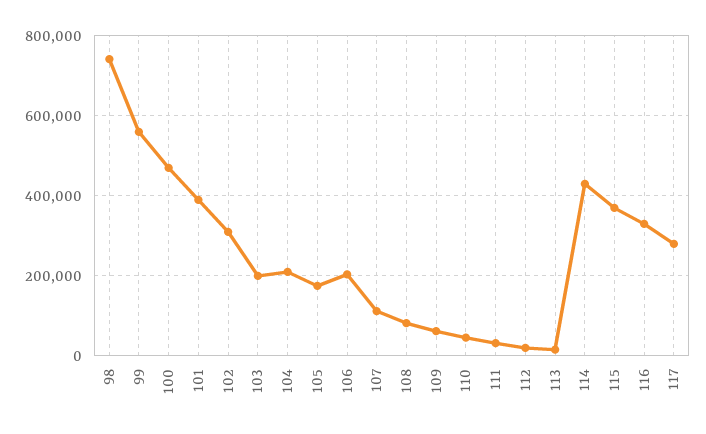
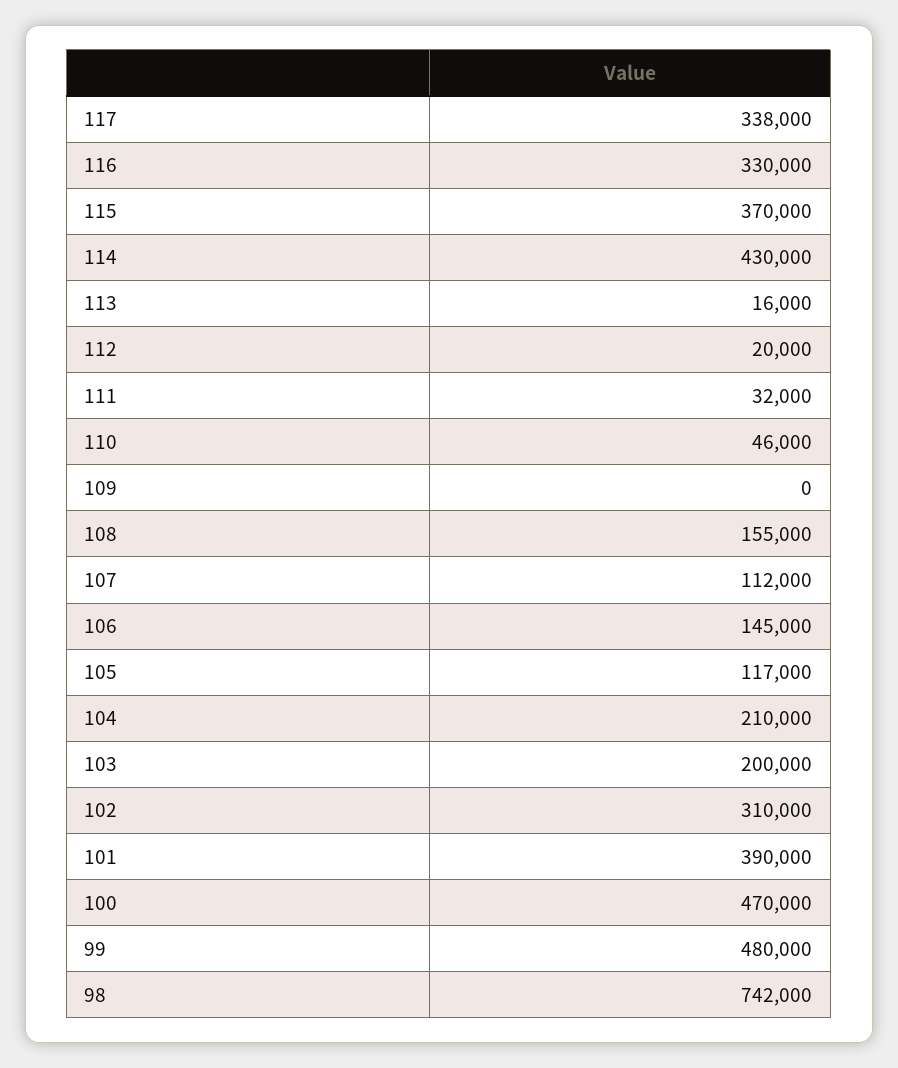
99: 560000 -> 480000
105: 180000 -> 117000
106: 200000 -> 145000
108: 80000 -> 155000
109: 60000 -> 0
117: 280000 -> 338000

